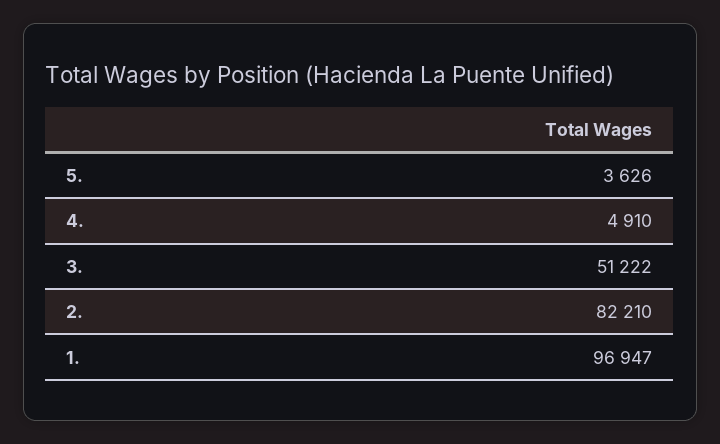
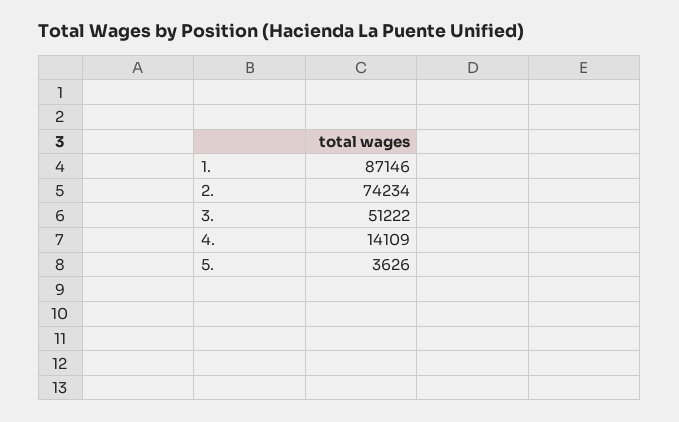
4.: 4910 -> 14109
2.: 82210 -> 74234
1.: 96947 -> 87146

